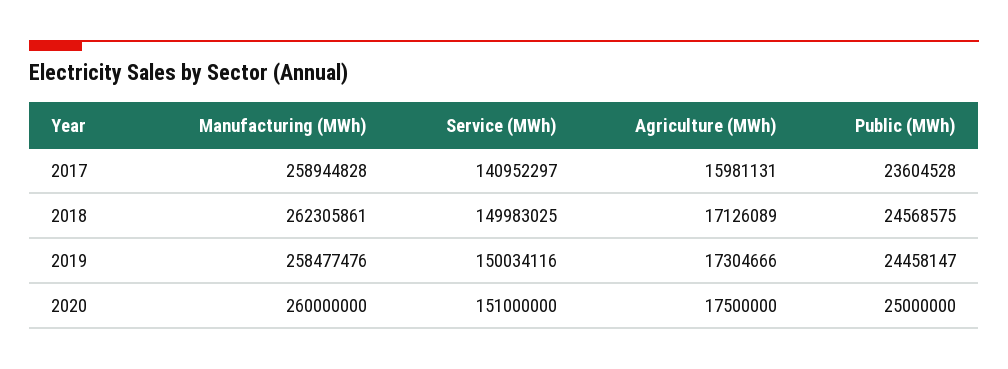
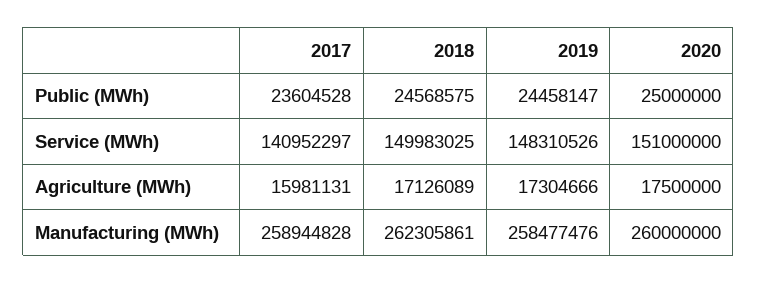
Service (MWh), 2019: 150034116 -> 148310526

